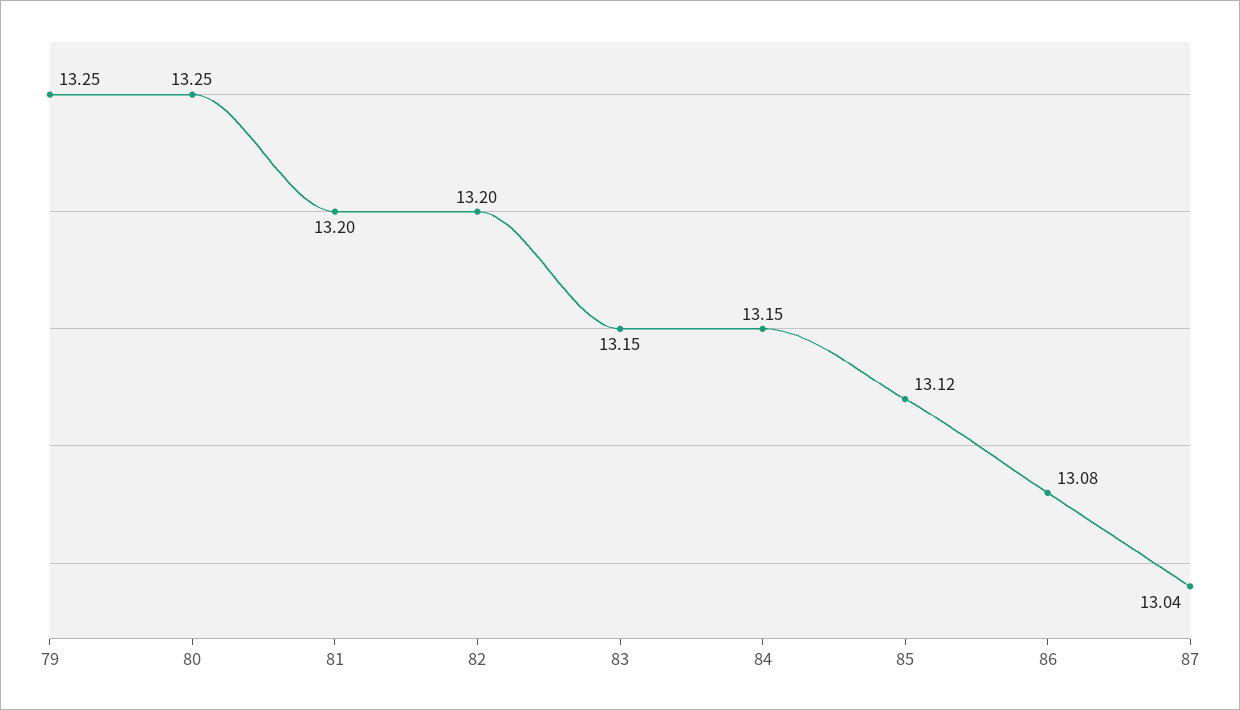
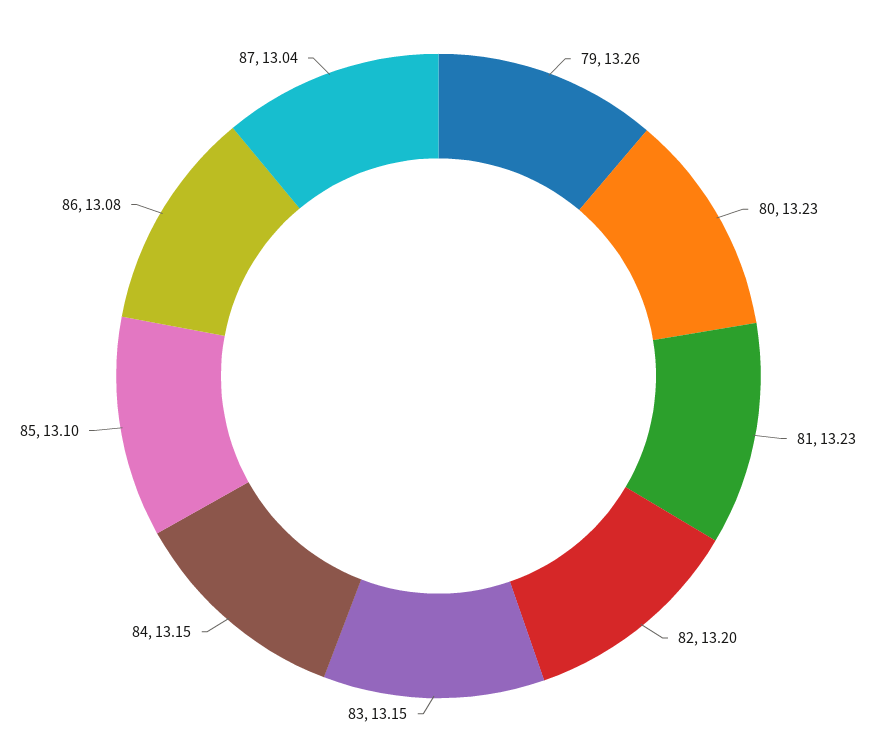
79: 13.25 -> 13.26
80: 13.25 -> 13.23
81: 13.2 -> 13.23
85: 13.12 -> 13.1

